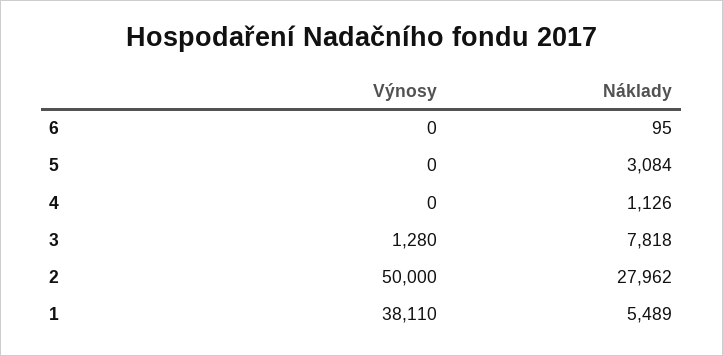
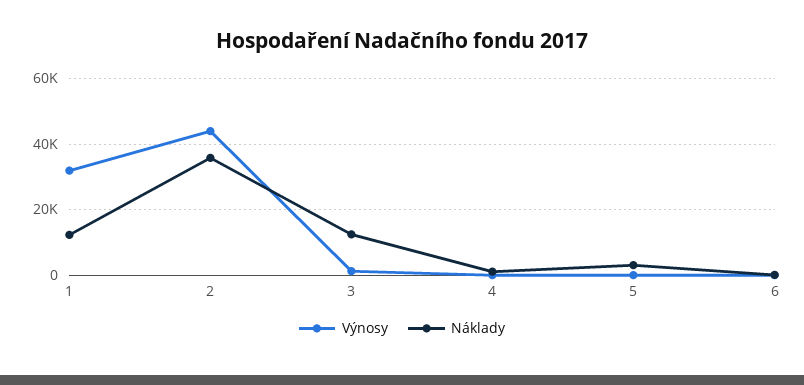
Náklady, 3: 7818 -> 12000
Výnosy, 2: 50000 -> 44000
Náklady, 2: 27962 -> 36000
Výnosy, 1: 38110 -> 32000
Náklady, 1: 5489 -> 12000

